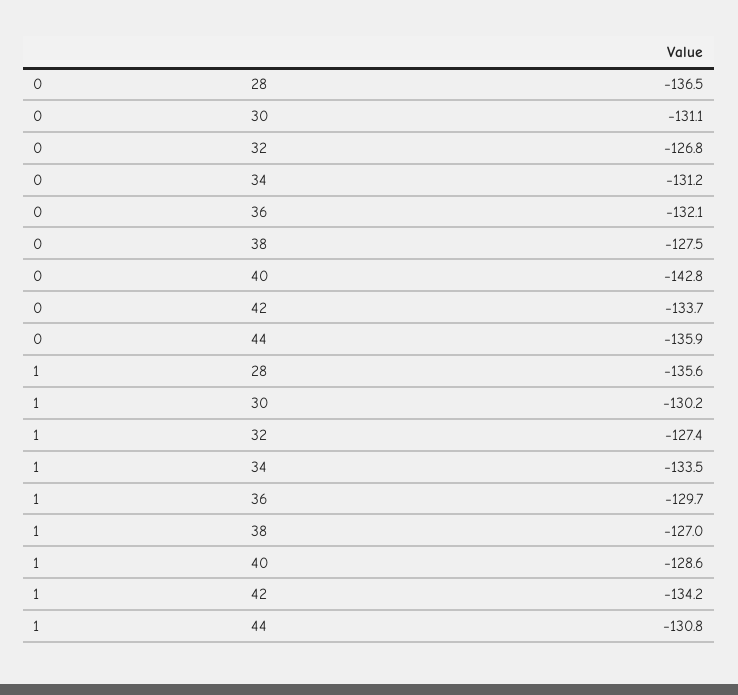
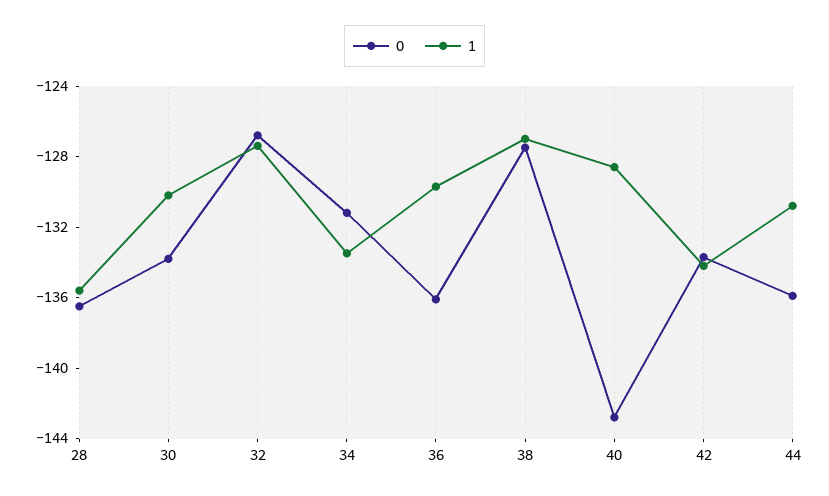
0, 30: -131.1 -> -134
0, 36: -132.1 -> -136

